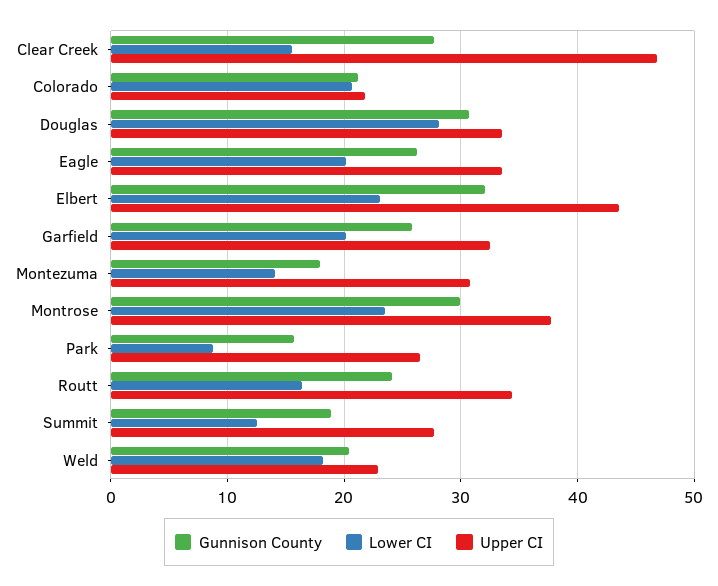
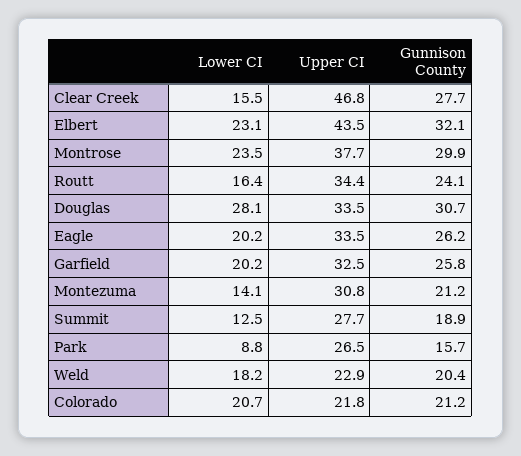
Gunnison County, Montezuma: 18 -> 21.2

